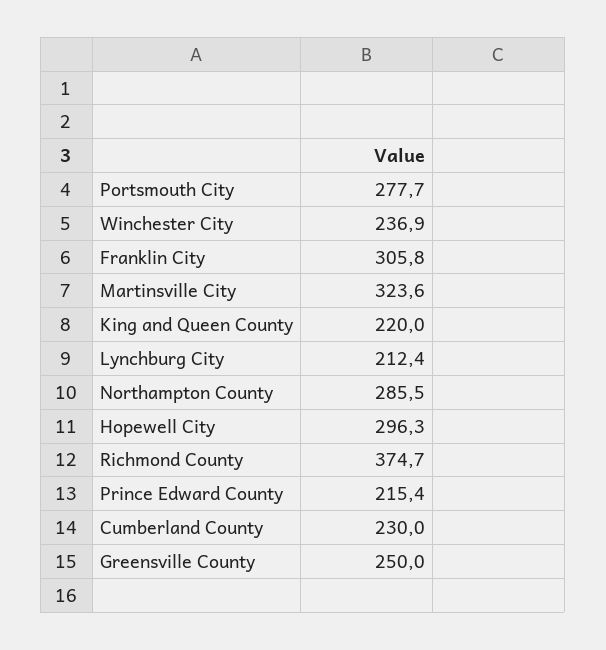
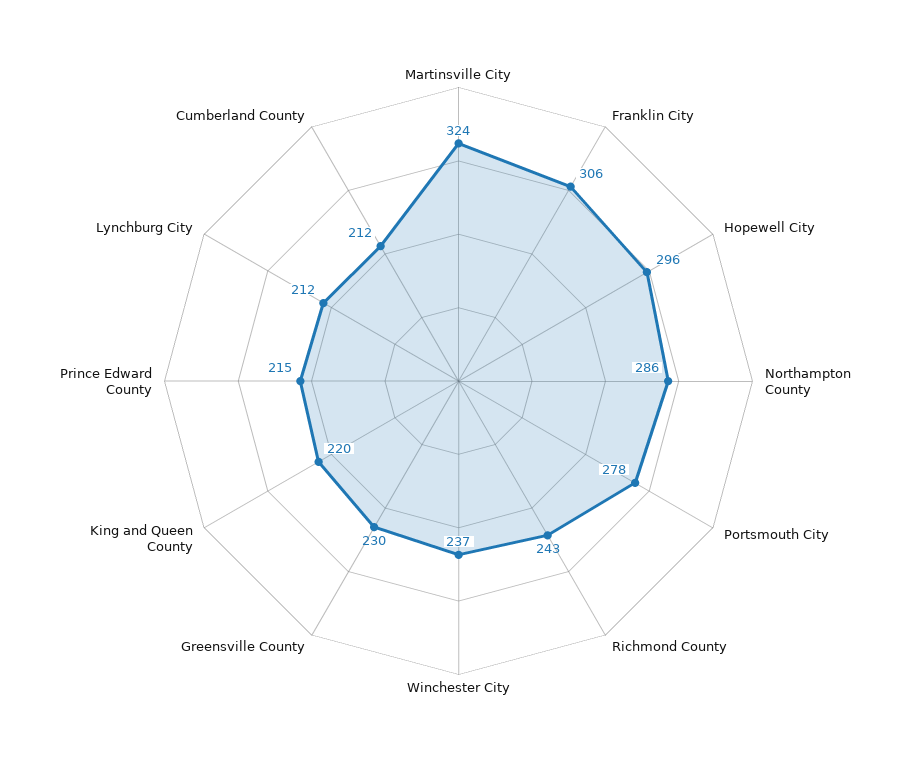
Richmond County: 374.7 -> 243
Cumberland County: 230 -> 212
Greensville County: 250 -> 230

